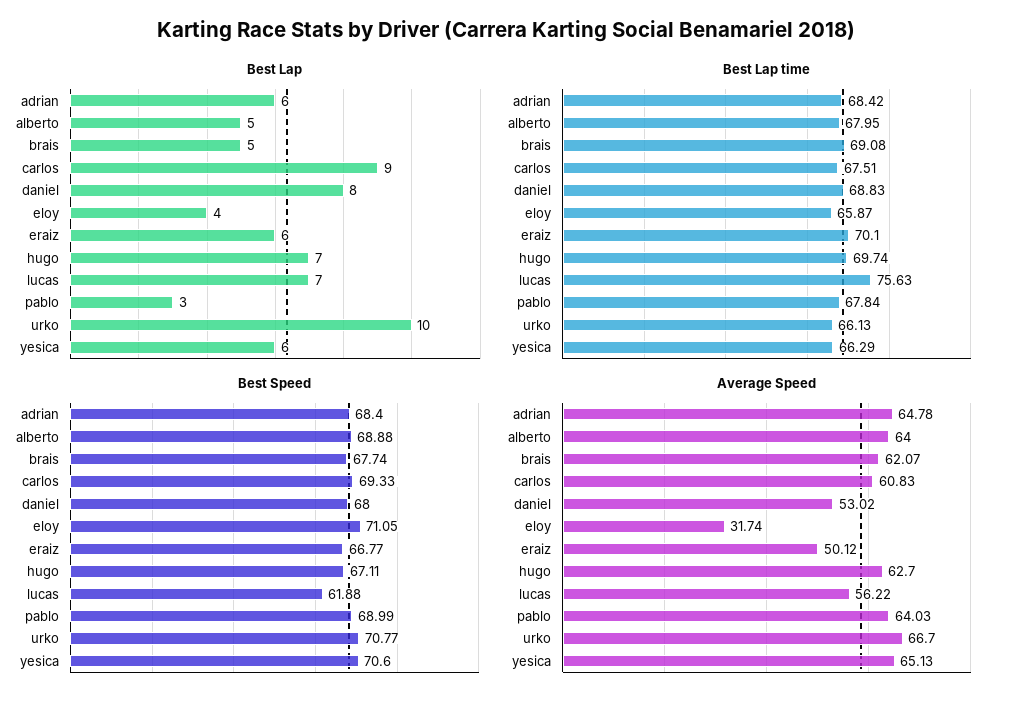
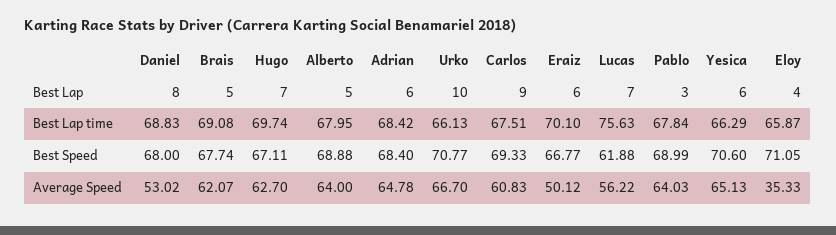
Average Speed, eloy: 31.74 -> 35.33

